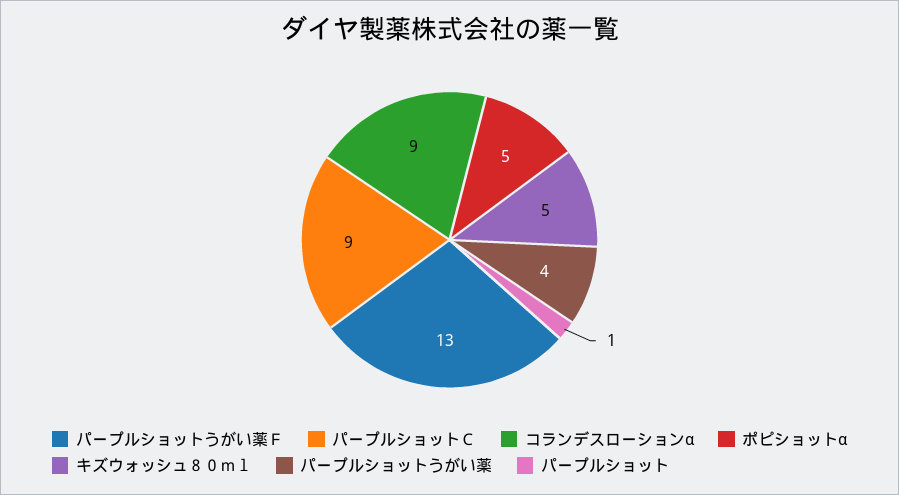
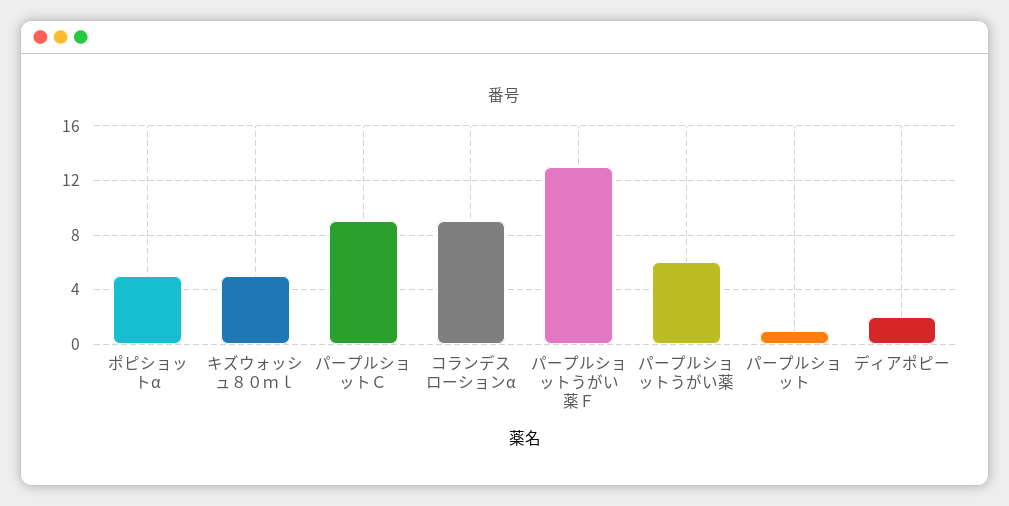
パープルショットうがい薬: 4 -> 6
ディアポピー: none -> 2

